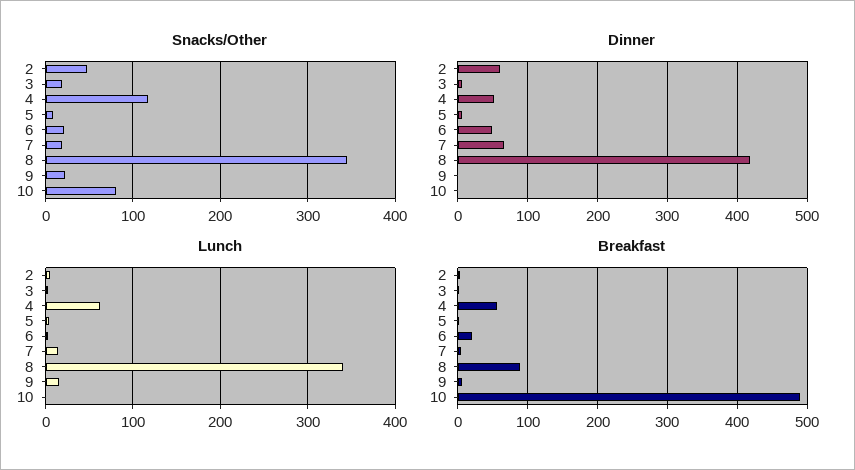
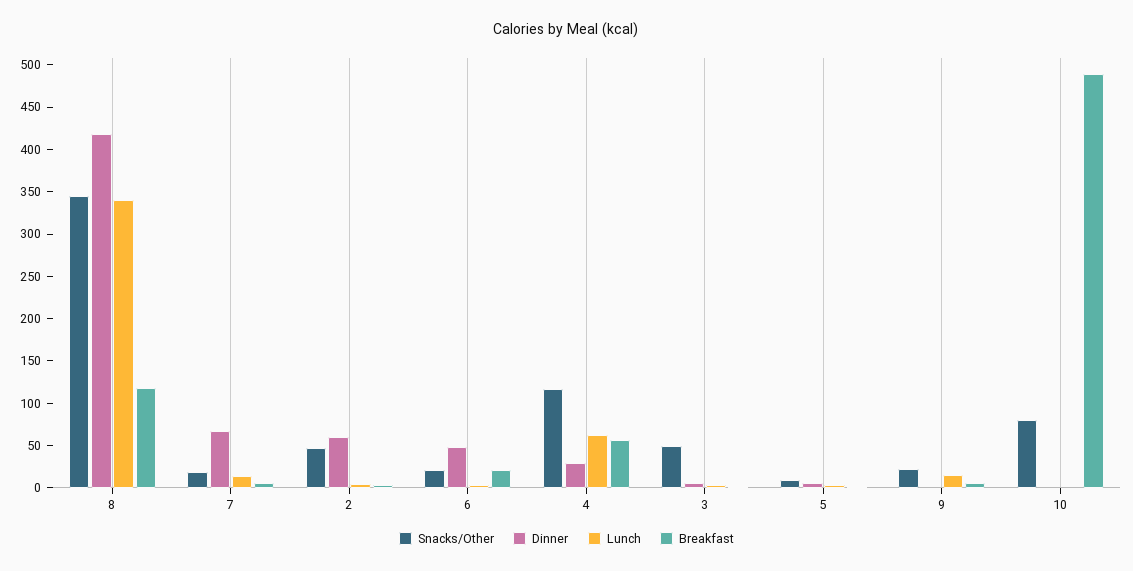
Snacks/Other, 3: 20 -> 50
Dinner, 4: 50 -> 30
Breakfast, 8: 90 -> 120

